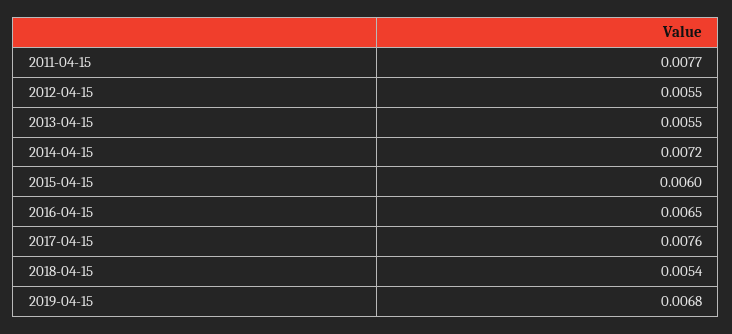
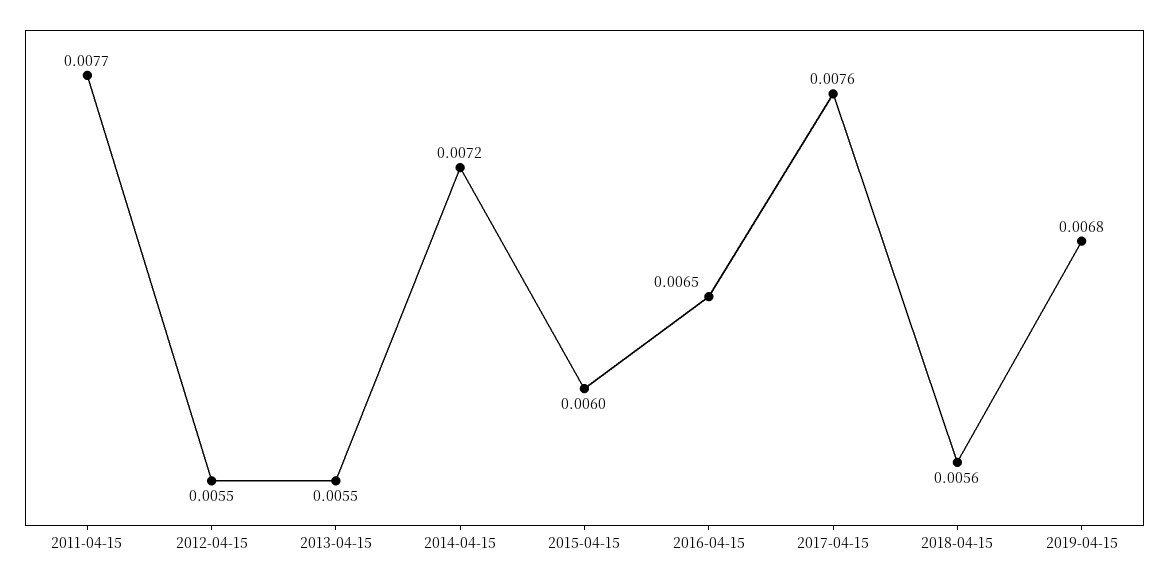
2018-04-15: 0.0054 -> 0.0056

